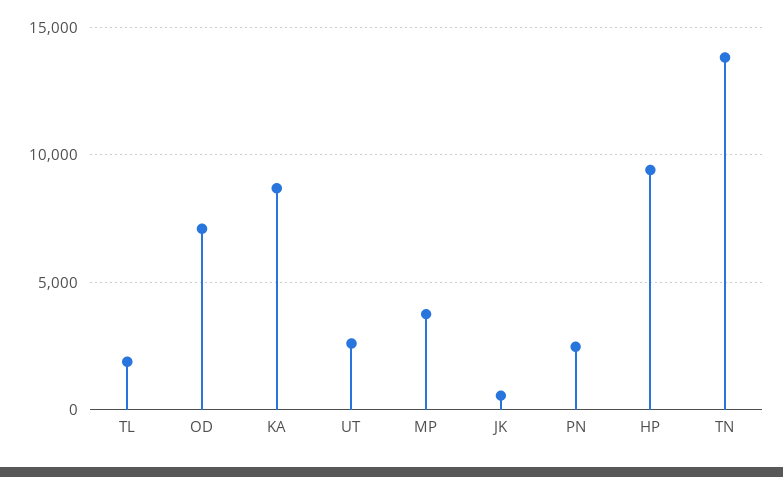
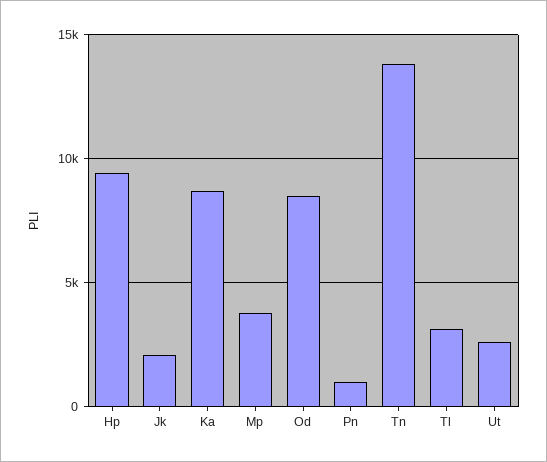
TL: 2000 -> 3000
OD: 7000 -> 8500
JK: 500 -> 2000
PN: 2500 -> 1000

